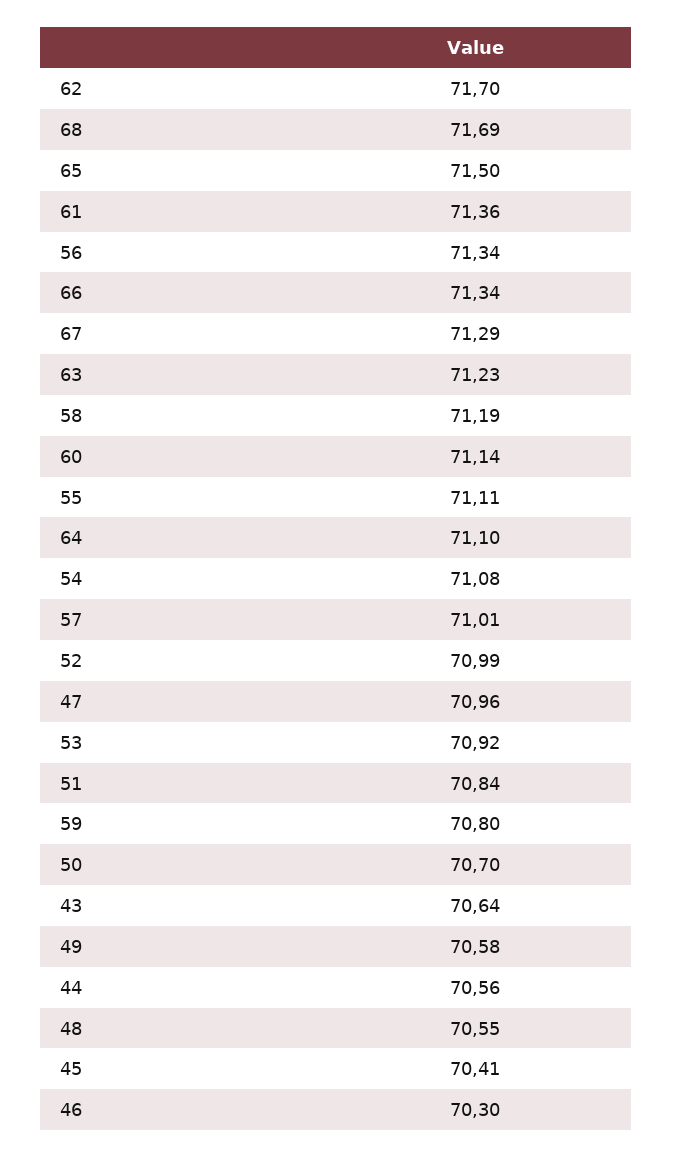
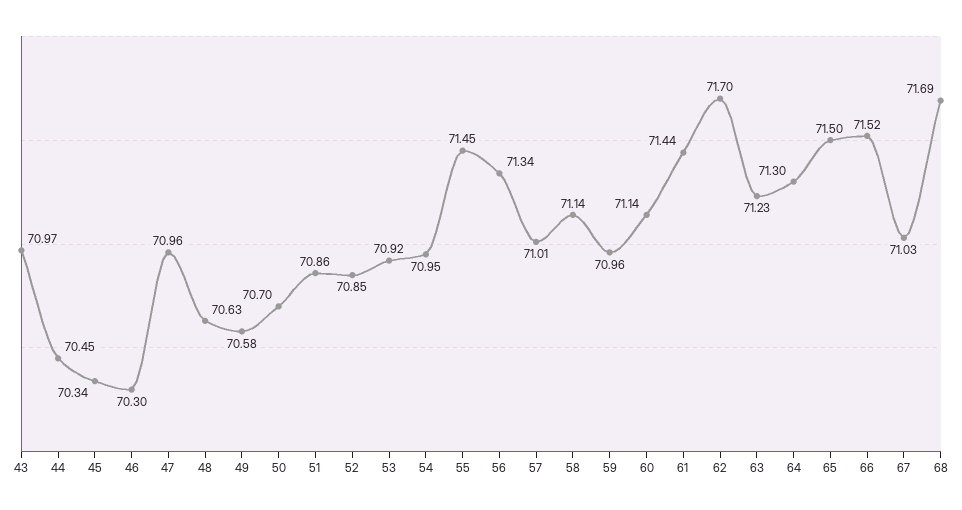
61: 71.36 -> 71.44
66: 71.34 -> 71.52
67: 71.29 -> 71.03
58: 71.19 -> 71.14
55: 71.11 -> 71.45
64: 71.1 -> 71.3
54: 71.08 -> 70.95
52: 70.99 -> 70.85
51: 70.84 -> 70.86
59: 70.8 -> 70.96
43: 70.64 -> 70.97
44: 70.56 -> 70.45
48: 70.55 -> 70.63
45: 70.41 -> 70.34

